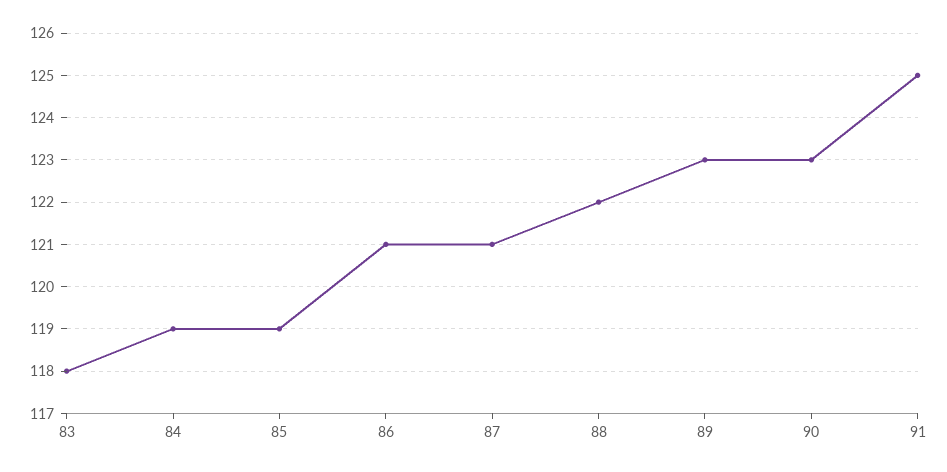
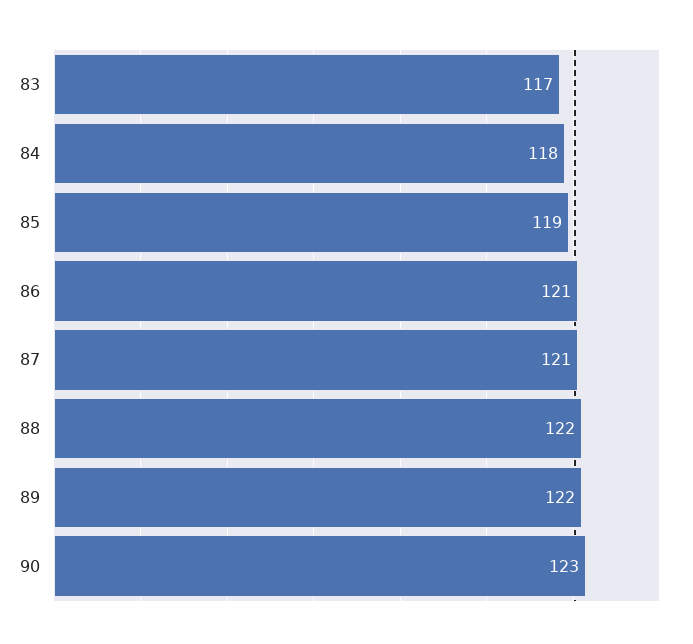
83: 118 -> 117
84: 119 -> 118
89: 123 -> 122
91: 125 -> none

